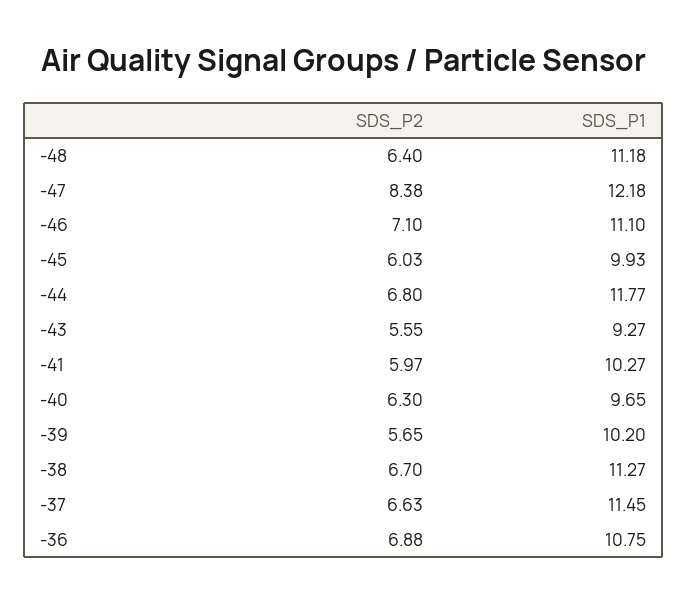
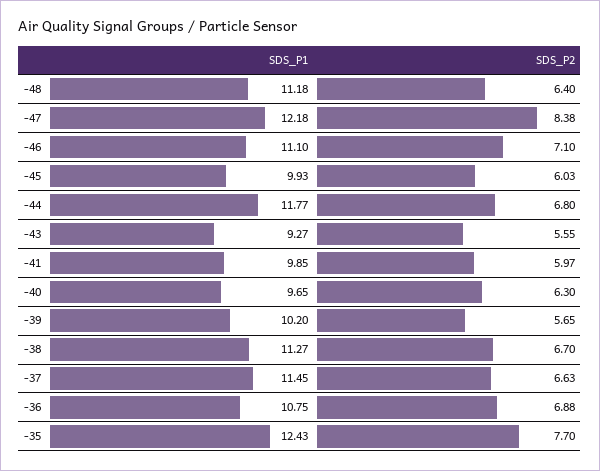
SDS_P1, -41: 10.27 -> 9.85
SDS_P1, -35: none -> 12.43
SDS_P2, -35: none -> 7.7

